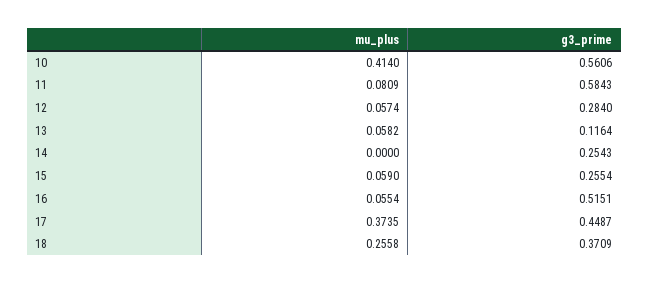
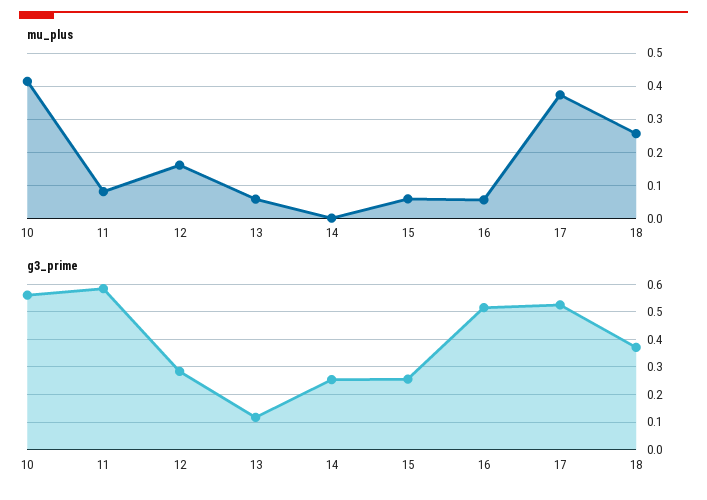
mu_plus, 12: 0.0574 -> 0.16
g3_prime, 17: 0.4487 -> 0.525

